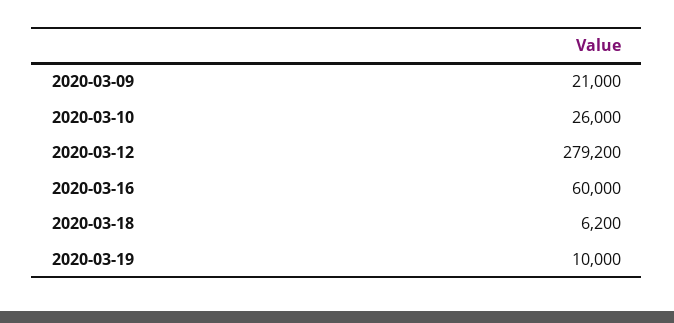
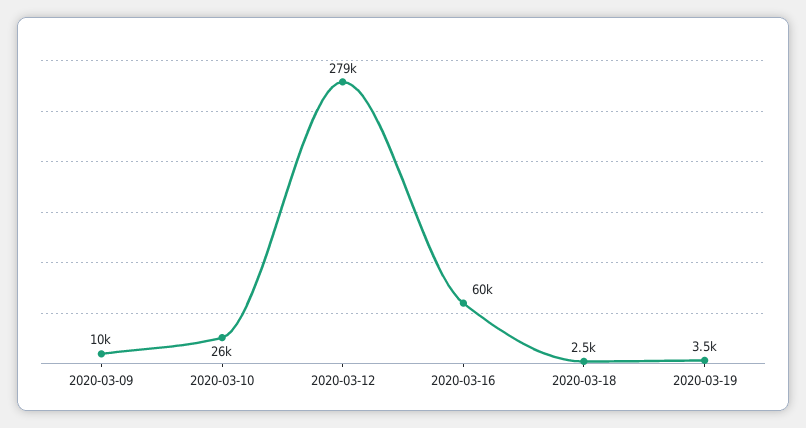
2020-03-09: 21000 -> 10000
2020-03-18: 6200 -> 2500
2020-03-19: 10000 -> 3500

